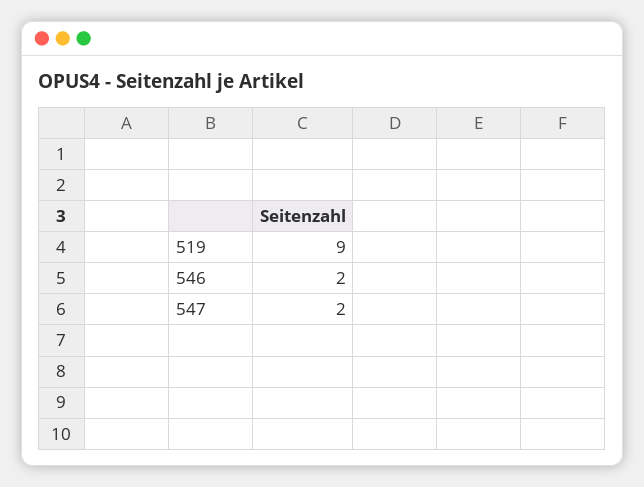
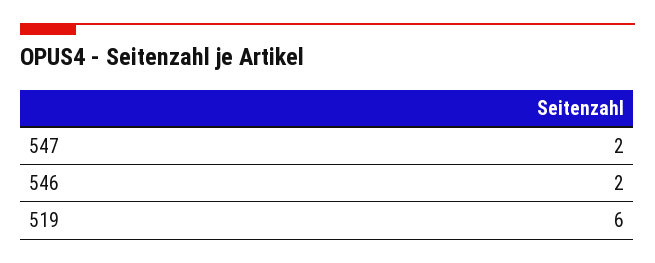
519: 9 -> 6

